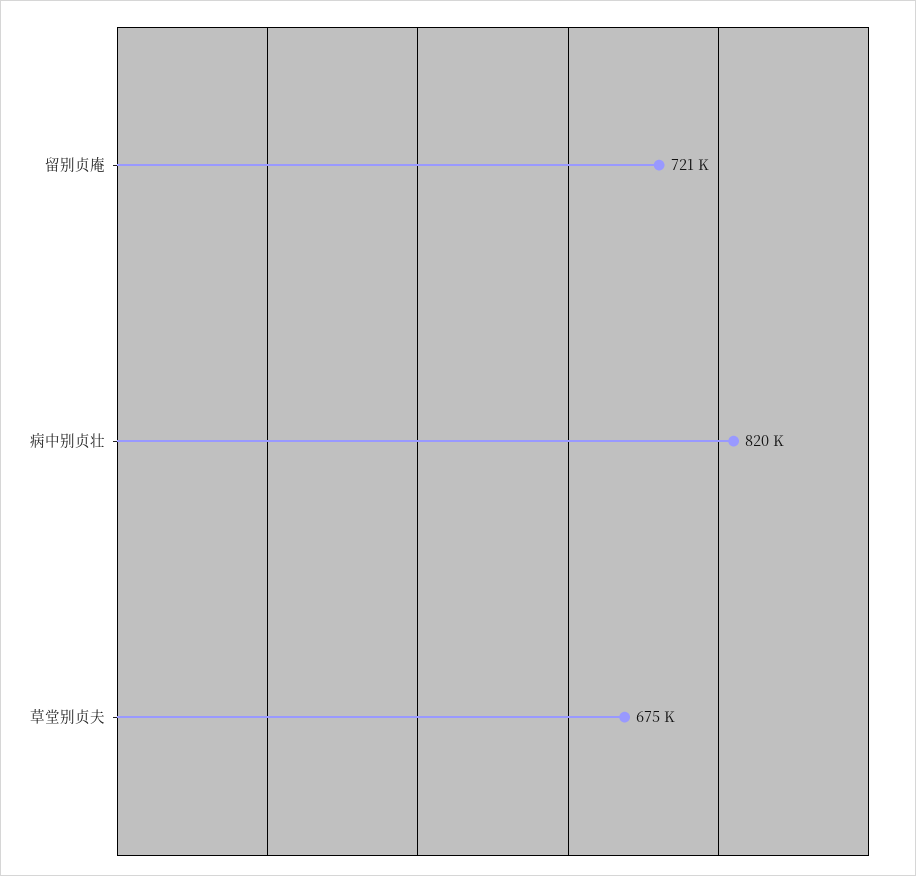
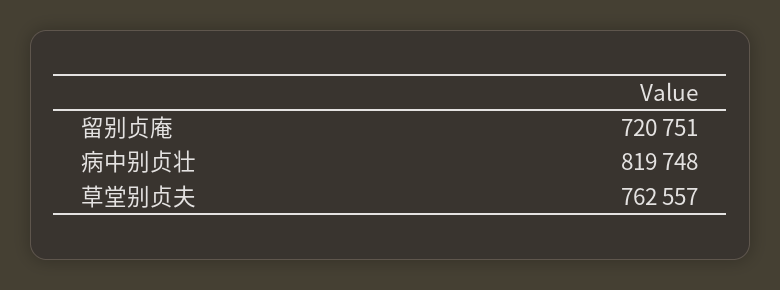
草堂别贞夫: 675000 -> 762557

